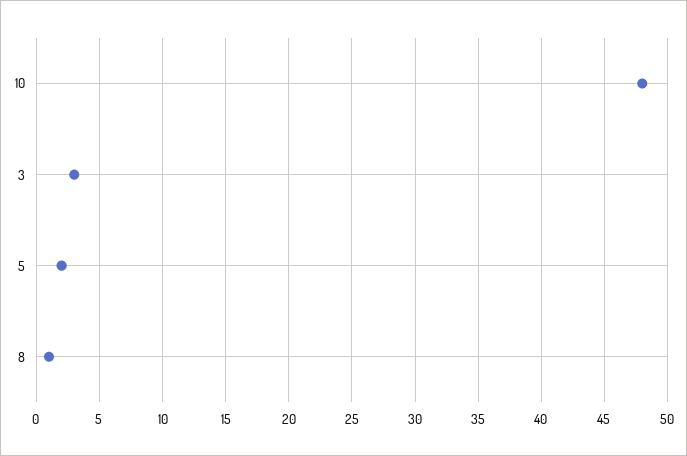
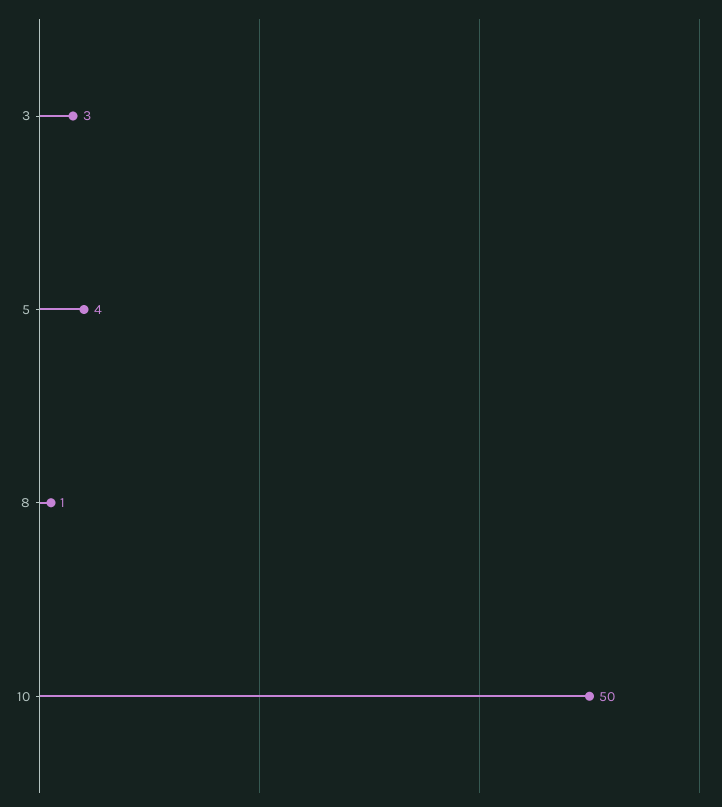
10: 48 -> 50
5: 2 -> 4

